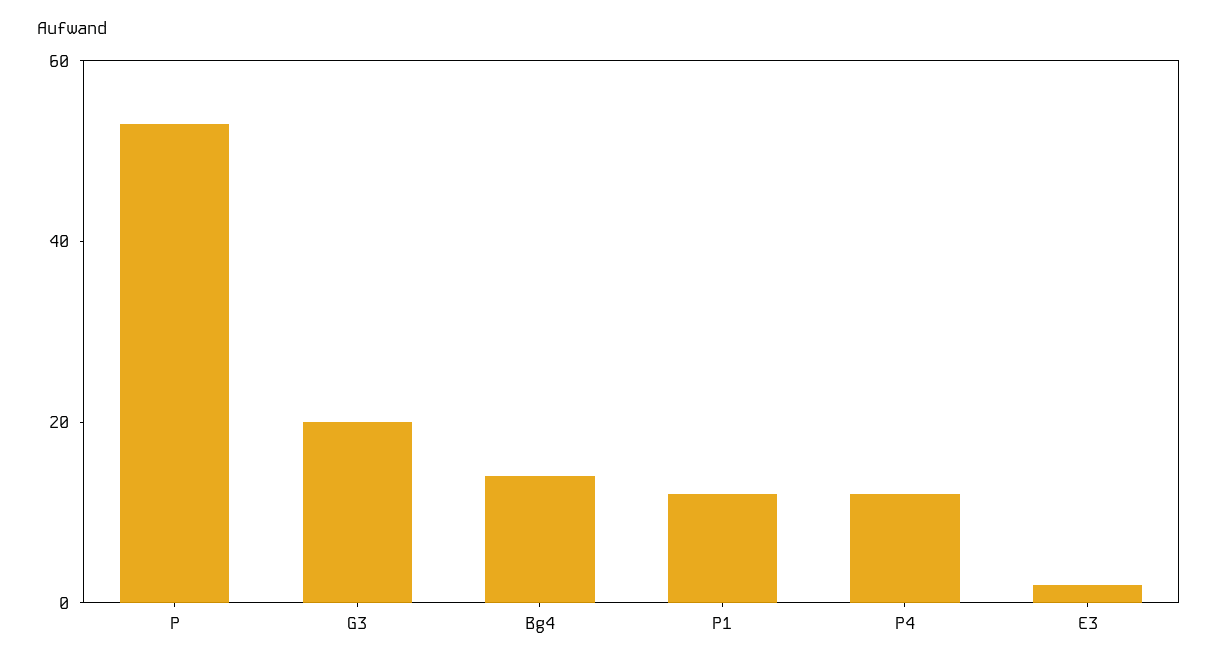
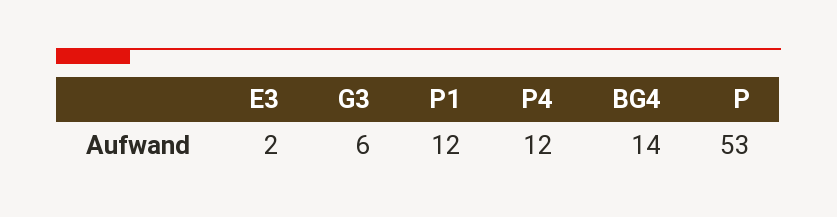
G3: 20 -> 6

